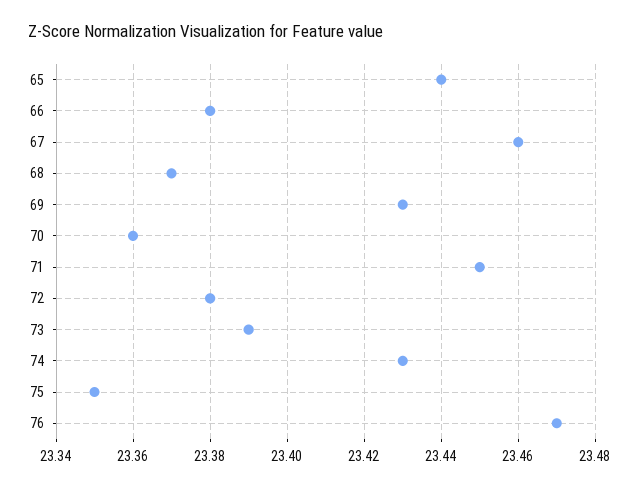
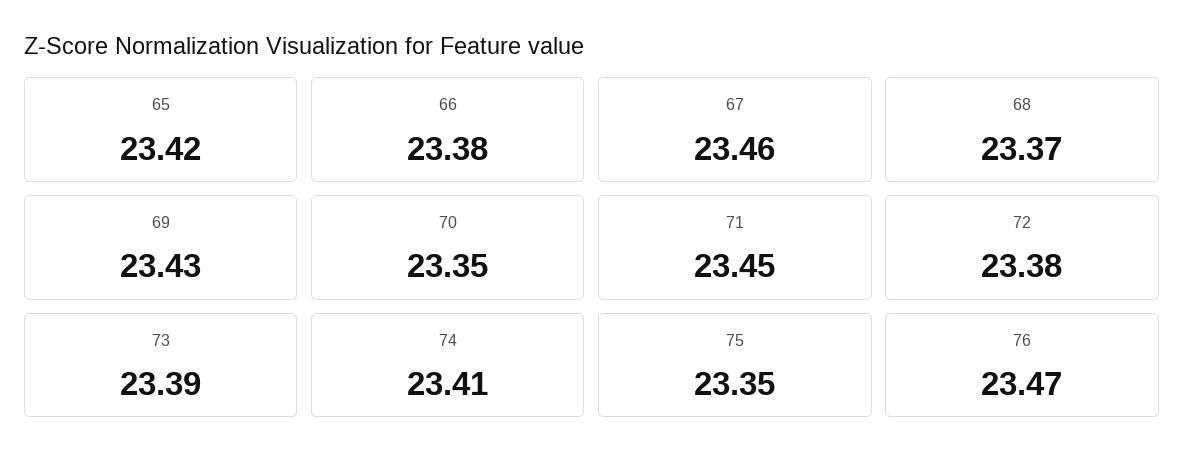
65: 23.44 -> 23.42
70: 23.36 -> 23.35
74: 23.43 -> 23.41

